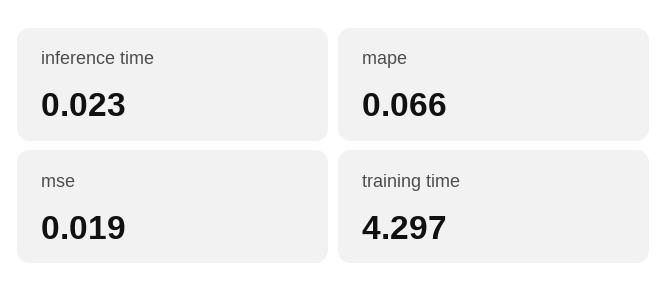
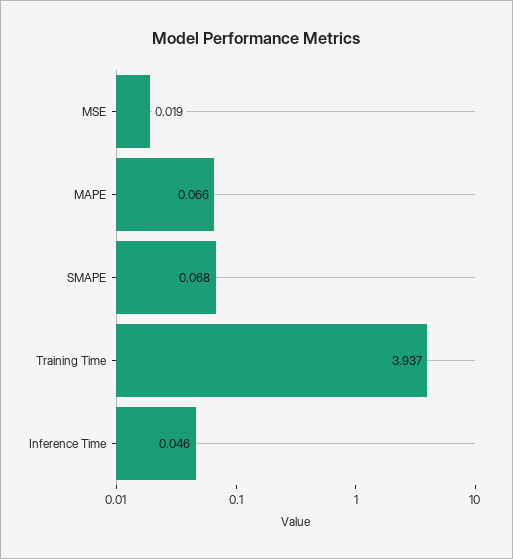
inference time: 0.023 -> 0.046
training time: 4.297 -> 3.937
SMAPE: none -> 0.068

